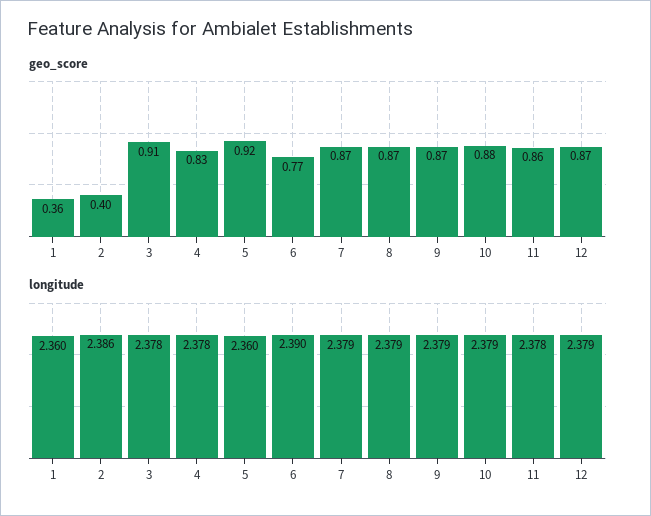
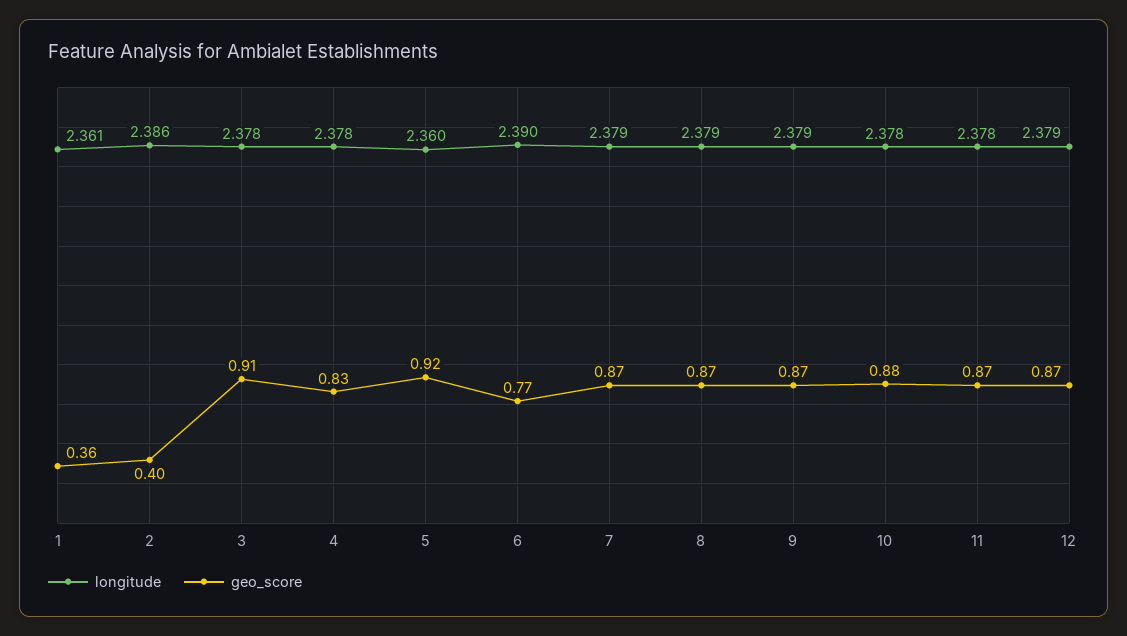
geo_score, 11: 0.86 -> 0.87
longitude, 1: 2.36 -> 2.361
longitude, 10: 2.379 -> 2.378

